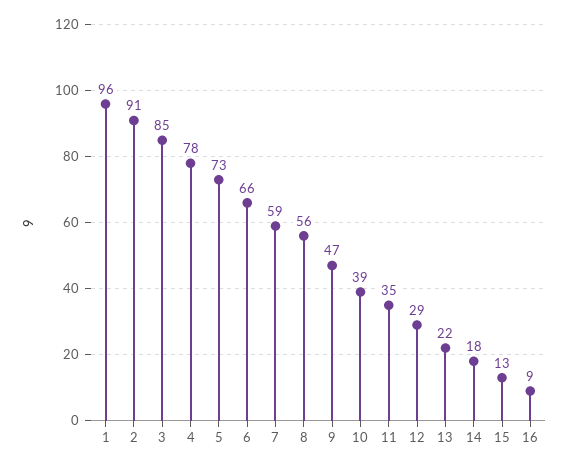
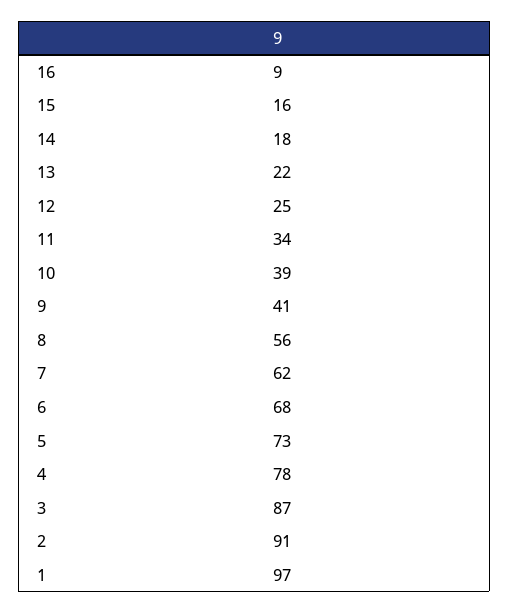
1: 96 -> 97
3: 85 -> 87
6: 66 -> 68
7: 59 -> 62
9: 47 -> 41
11: 35 -> 34
12: 29 -> 25
15: 13 -> 16

